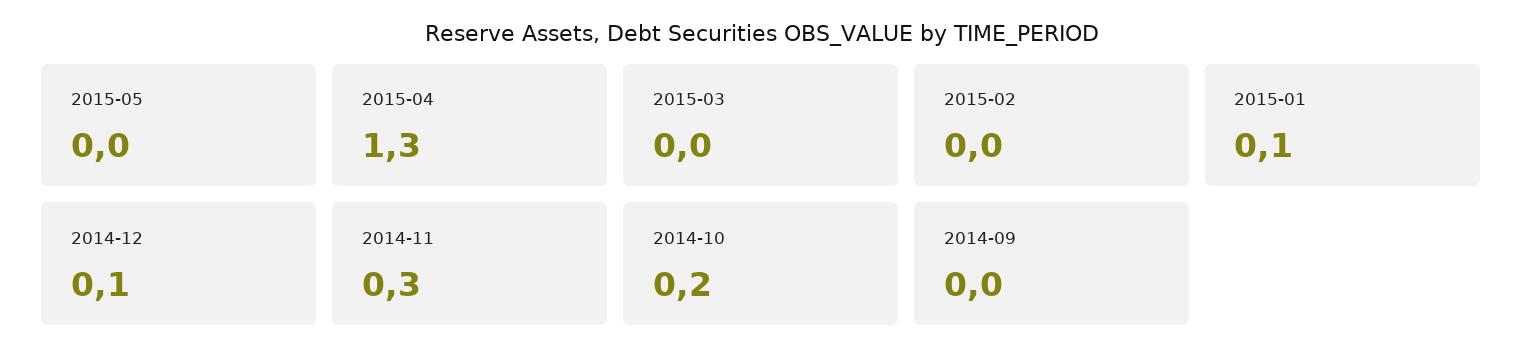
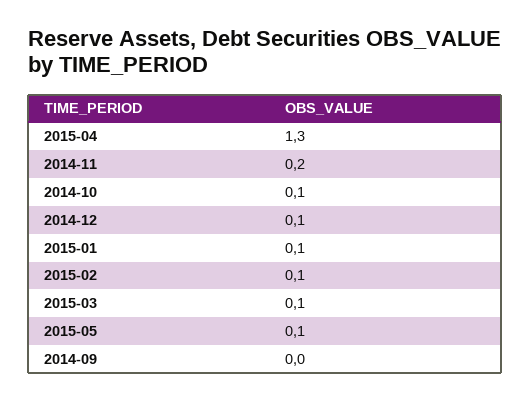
2015-05: 0 -> 0.1
2015-03: 0 -> 0.1
2015-02: 0 -> 0.1
2014-11: 0.3 -> 0.2
2014-10: 0.2 -> 0.1

